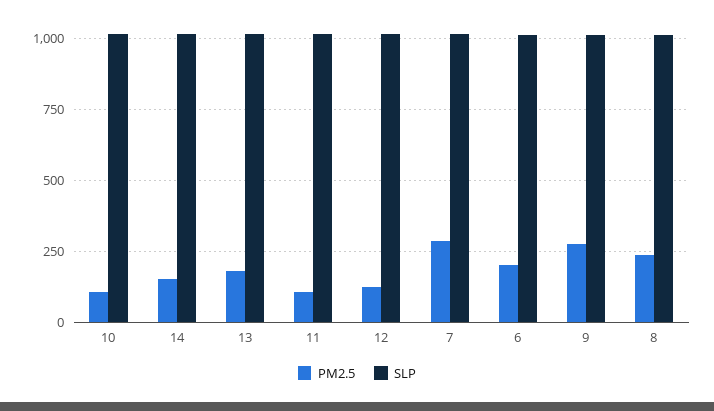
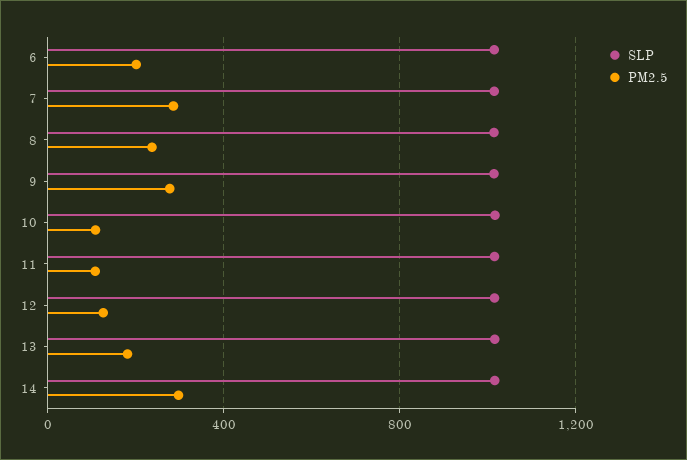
PM2.5, 14: 150 -> 300

